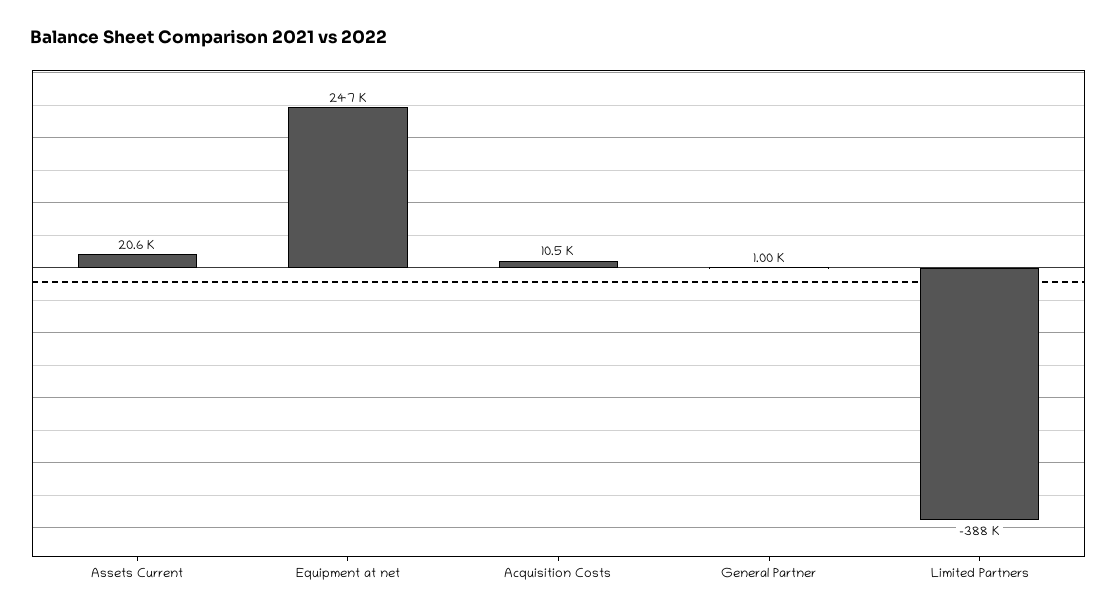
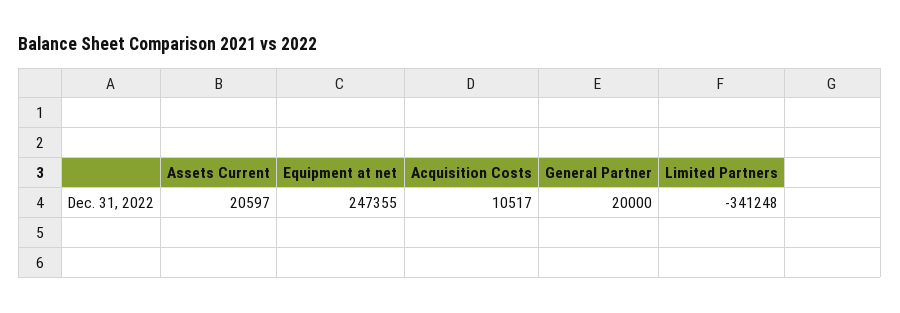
General Partner: 1000 -> 20000
Limited Partners: -388000 -> -341248

